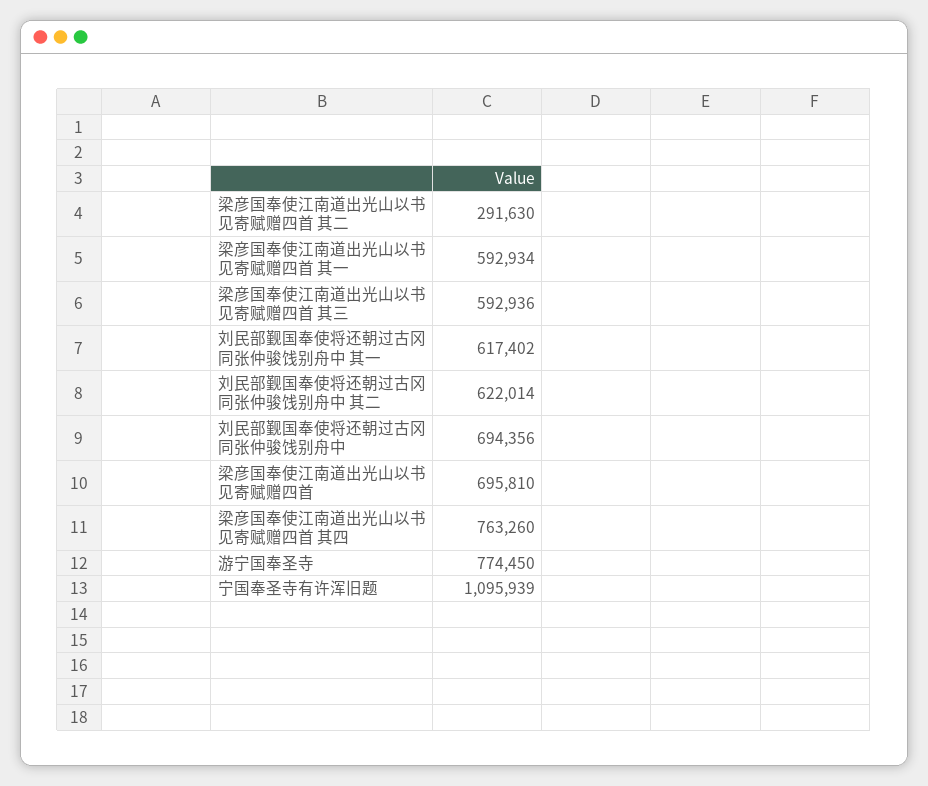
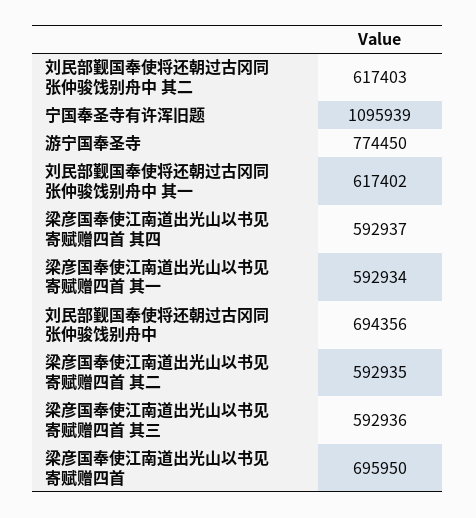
梁彦国奉使江南道出光山以书见寄赋赠四首 其二: 291630 -> 592935
刘民部觐国奉使将还朝过古冈同张仲骏饯别舟中 其二: 622014 -> 617403
梁彦国奉使江南道出光山以书见寄赋赠四首: 695810 -> 695950
梁彦国奉使江南道出光山以书见寄赋赠四首 其四: 763260 -> 592937

